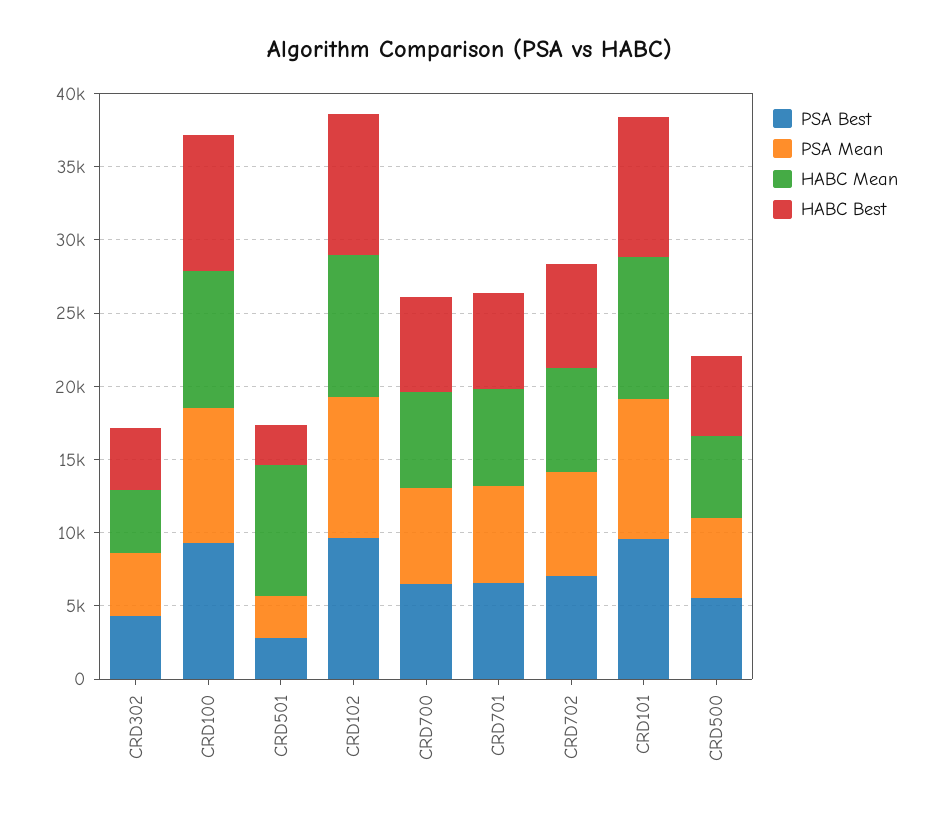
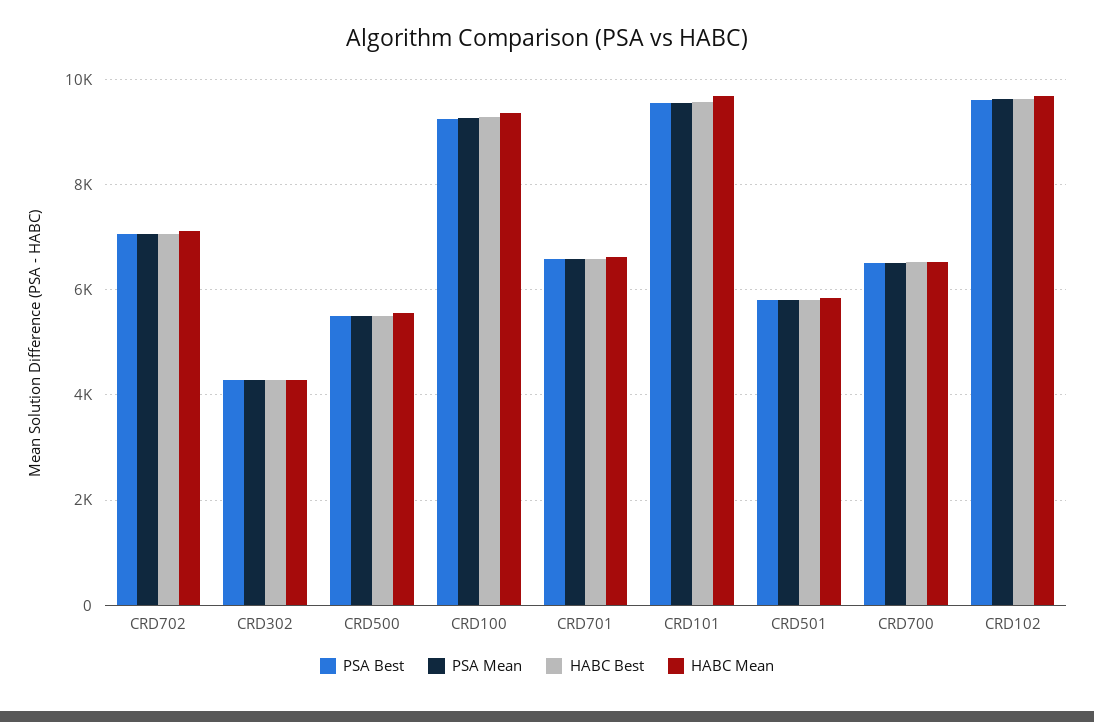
PSA Best, CRD501: 3000 -> 5800
PSA Mean, CRD501: 3000 -> 5800
HABC Mean, CRD501: 9000 -> 5800
HABC Best, CRD501: 3000 -> 5800

